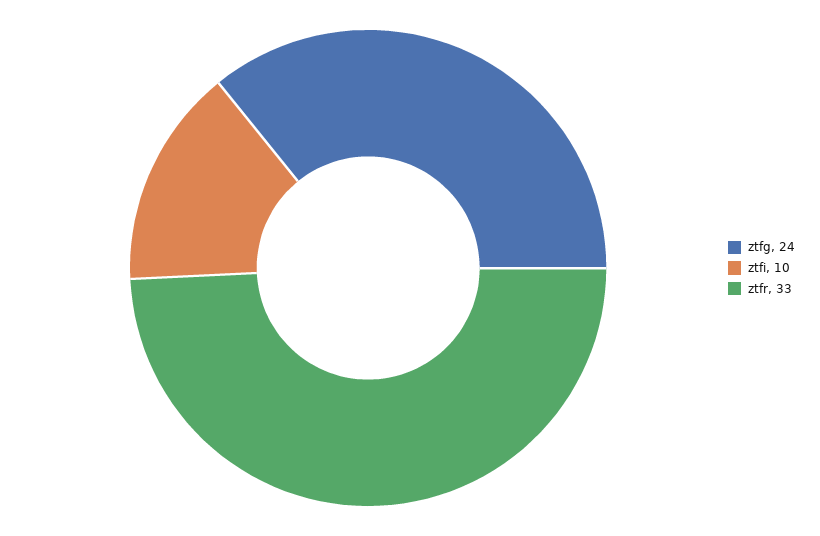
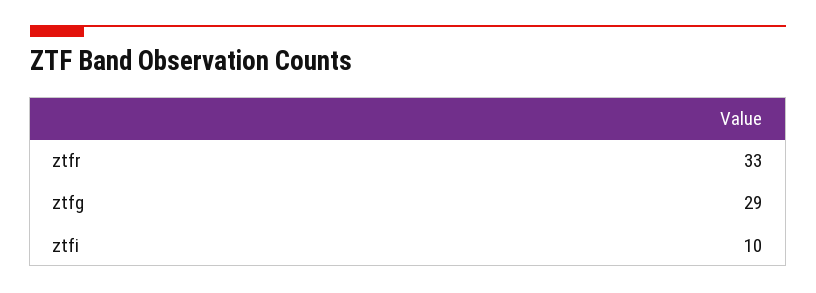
ztfg: 24 -> 29

